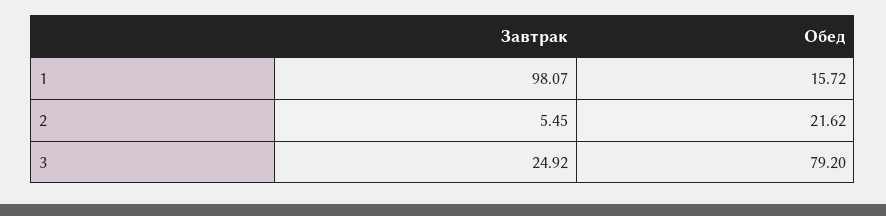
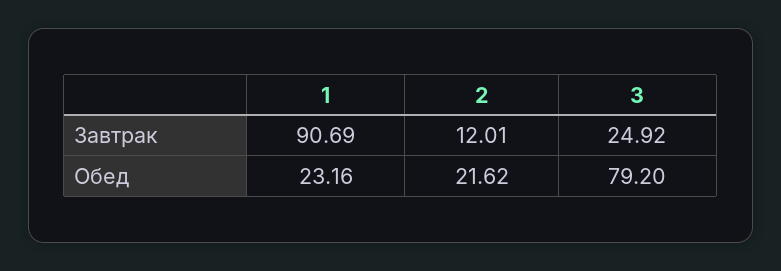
Завтрак, 1: 98.07 -> 90.69
Обед, 1: 15.72 -> 23.16
Завтрак, 2: 5.45 -> 12.01

